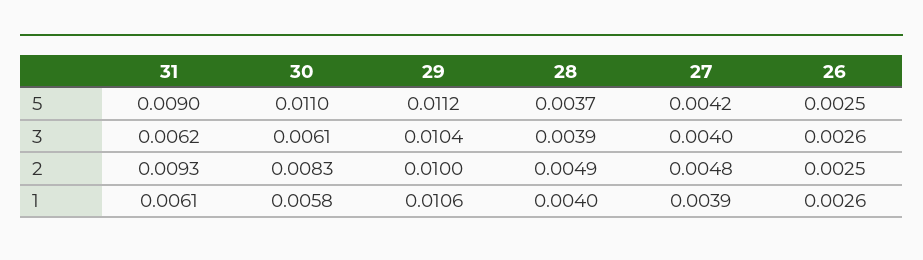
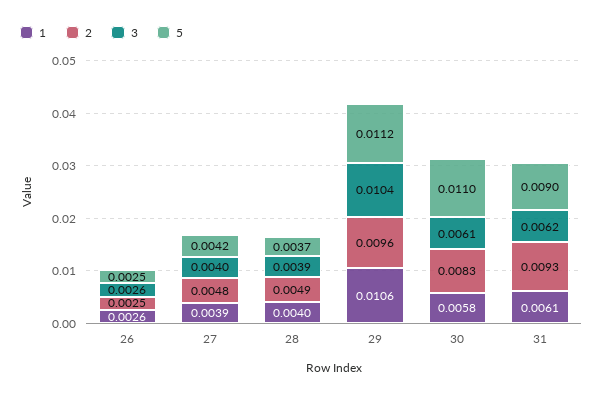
2, 29: 0.01 -> 0.0096

